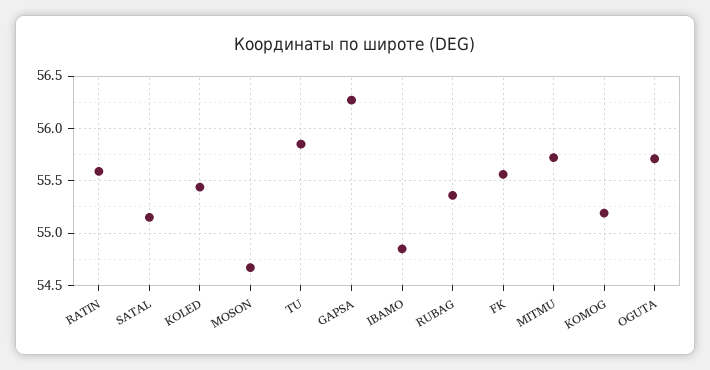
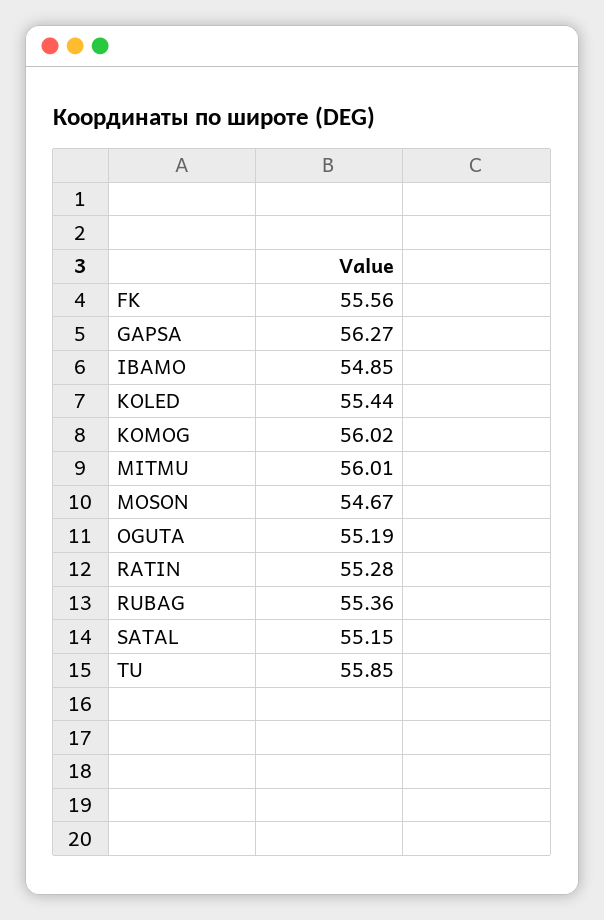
RATIN: 55.6 -> 55.28
MITMU: 55.7 -> 56.01
KOMOG: 55.2 -> 56.02
OGUTA: 55.7 -> 55.19

